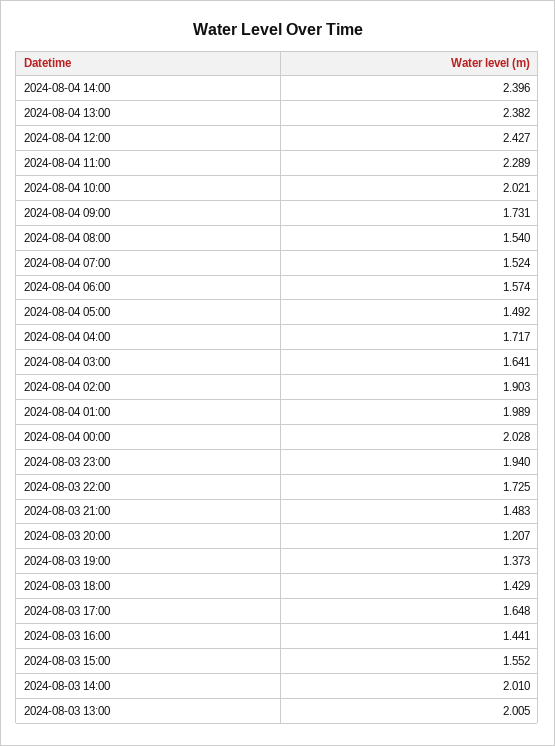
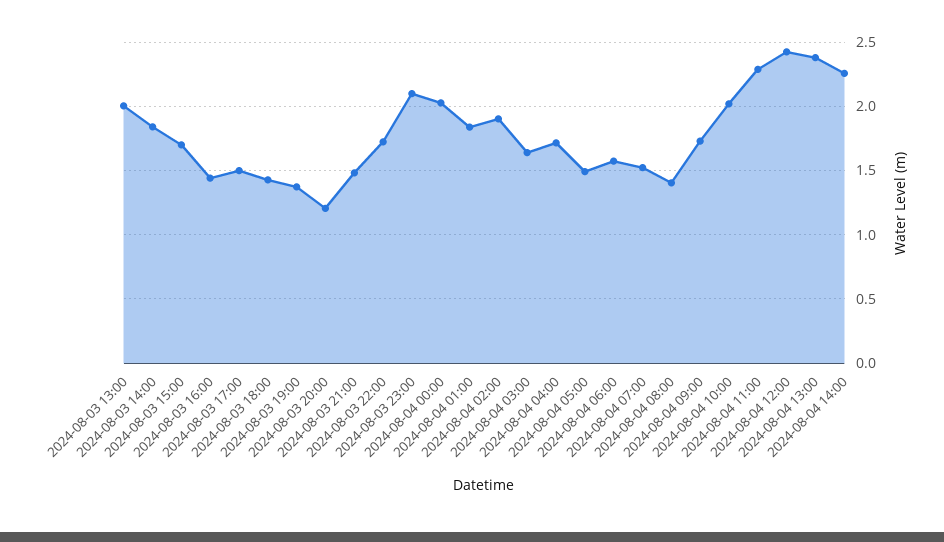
2024-08-04 14:00: 2.396 -> 2.25
2024-08-04 08:00: 1.54 -> 1.4
2024-08-04 01:00: 1.989 -> 1.85
2024-08-03 23:00: 1.94 -> 2.1
2024-08-03 17:00: 1.648 -> 1.5
2024-08-03 15:00: 1.552 -> 1.7
2024-08-03 14:00: 2.01 -> 1.85

